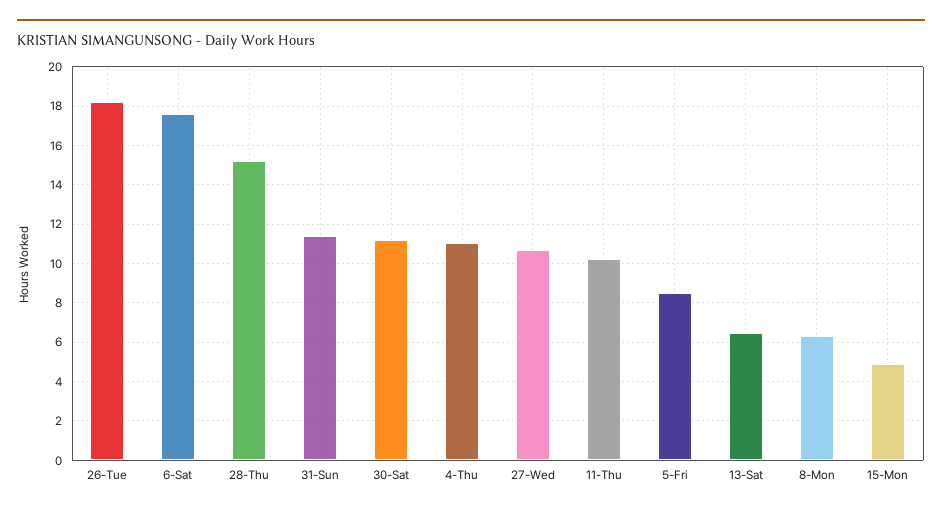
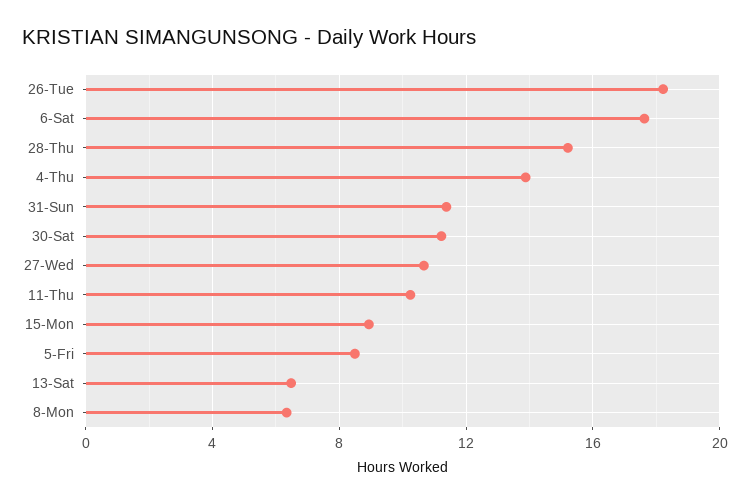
4-Thu: 11 -> 14
15-Mon: 5 -> 9

